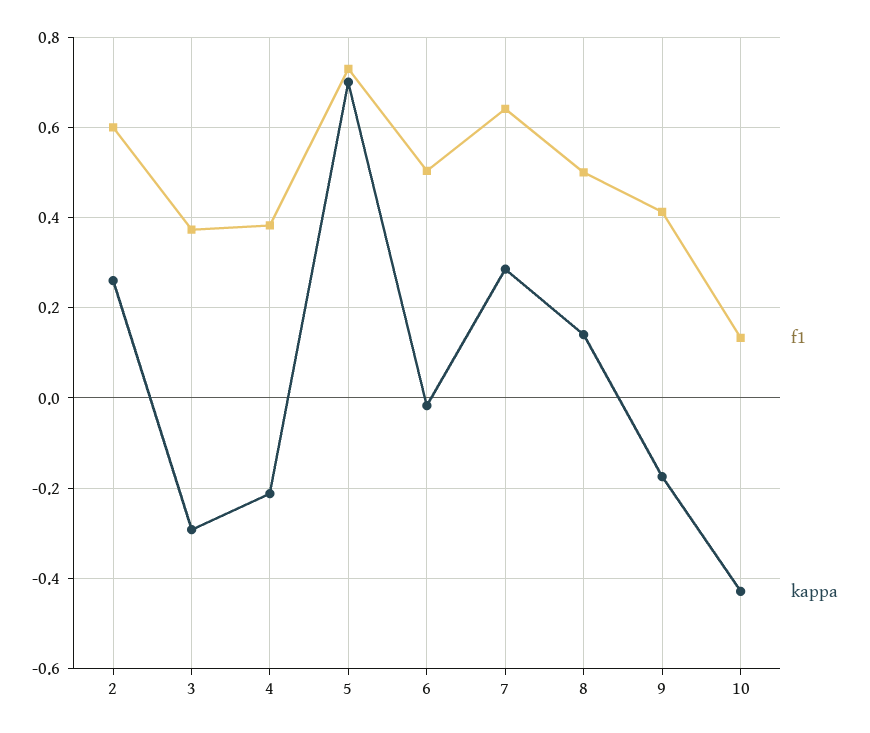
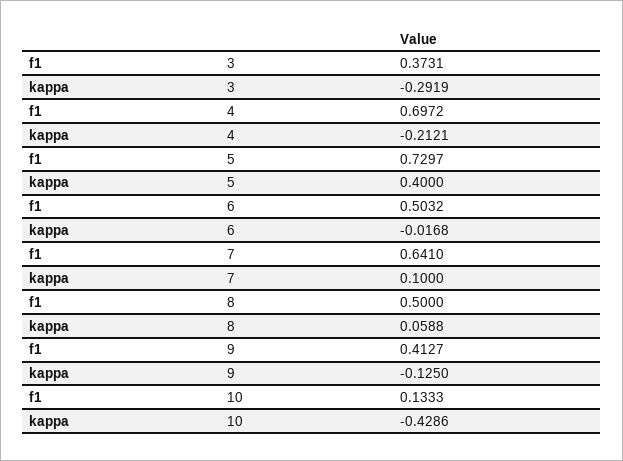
f1, 2: 0.6 -> none
kappa, 2: 0.26 -> none
f1, 4: 0.38 -> 0.6972
kappa, 5: 0.7 -> 0.4
kappa, 7: 0.28 -> 0.1
kappa, 8: 0.14 -> 0.0588
kappa, 9: -0.18 -> -0.125

